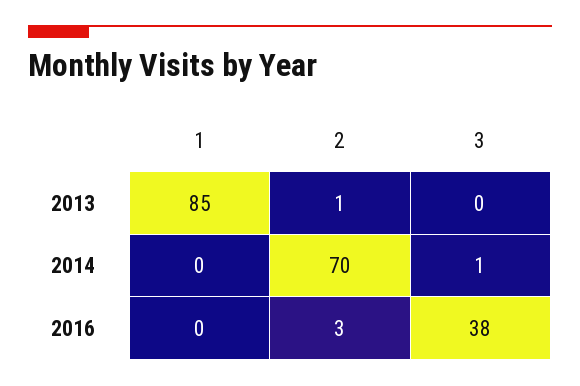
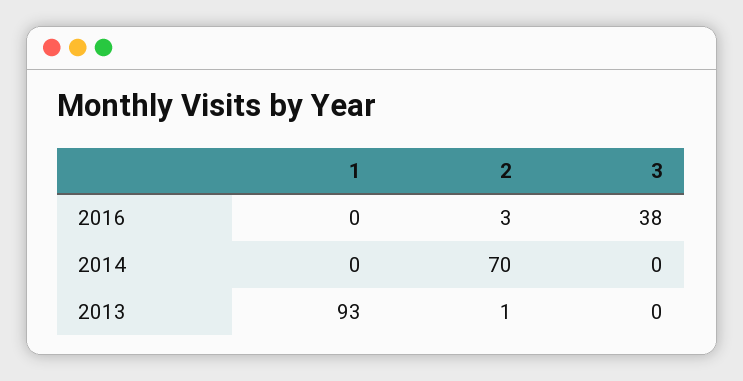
1, 2013: 85 -> 93
3, 2014: 1 -> 0

